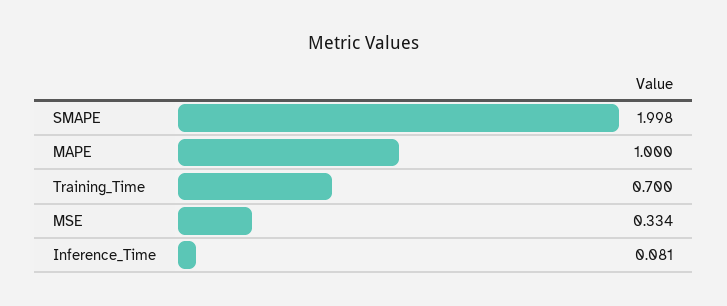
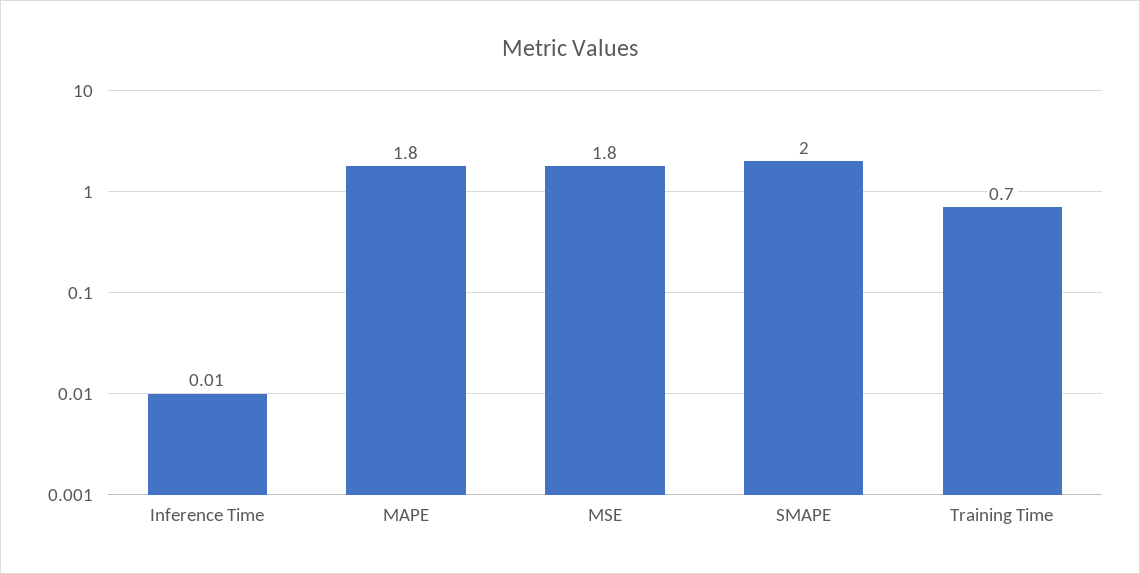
MAPE: 1 -> 1.8
MSE: 0.334 -> 1.8
Inference_Time: 0.081 -> 0.01

